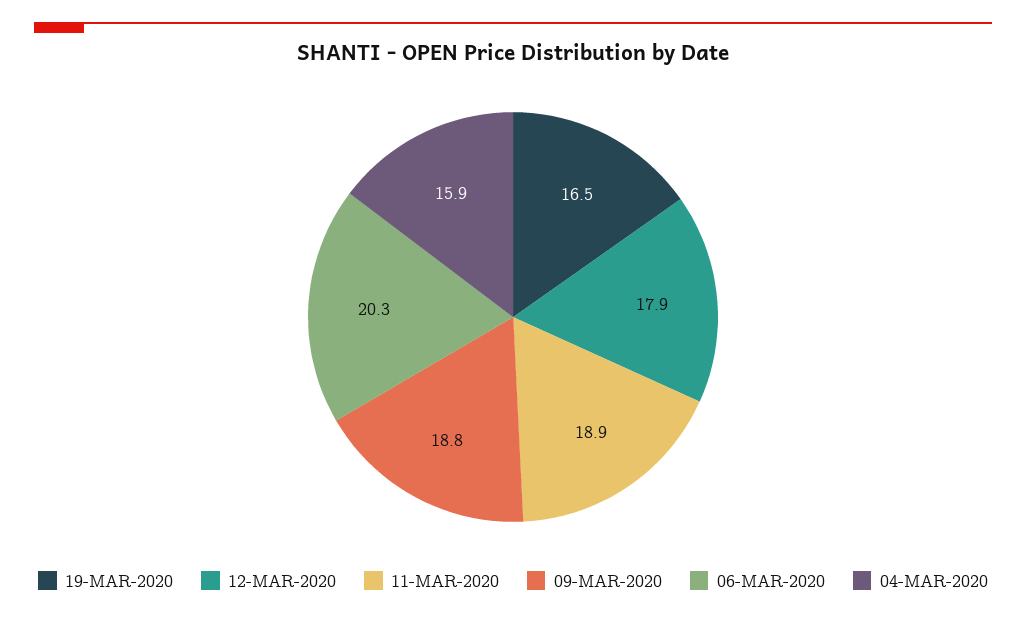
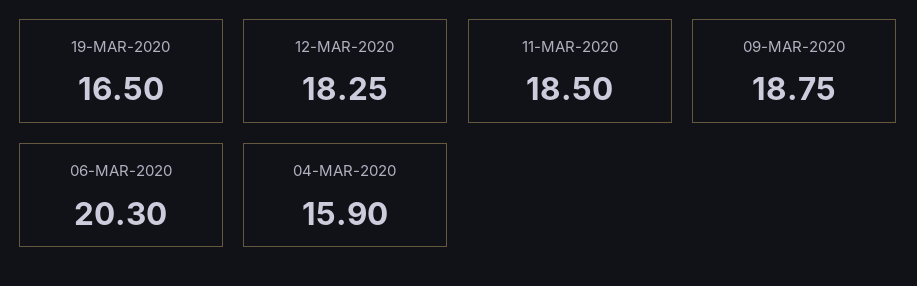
12-MAR-2020: 17.9 -> 18.25
11-MAR-2020: 18.9 -> 18.5

